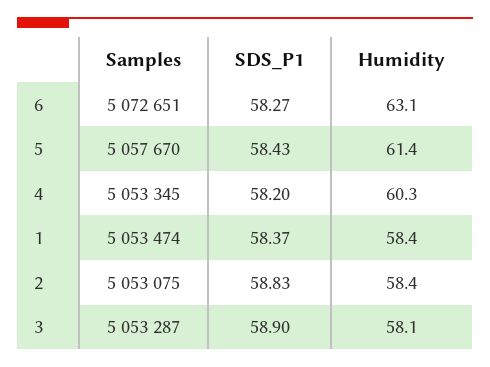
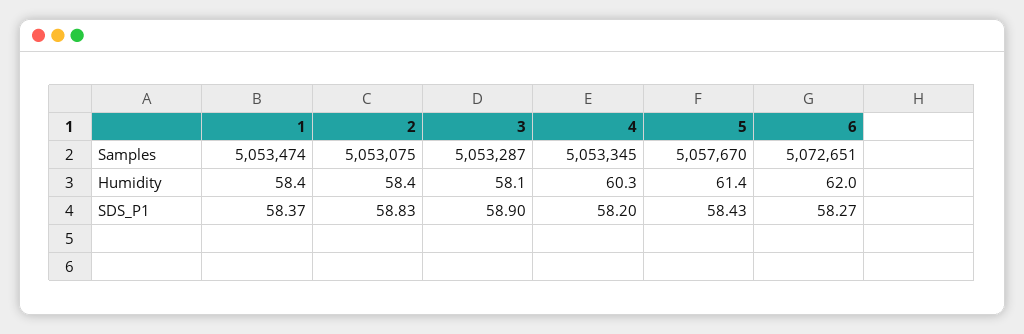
Humidity, 6: 63.1 -> 62

